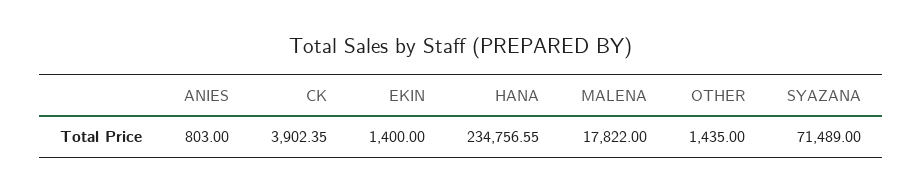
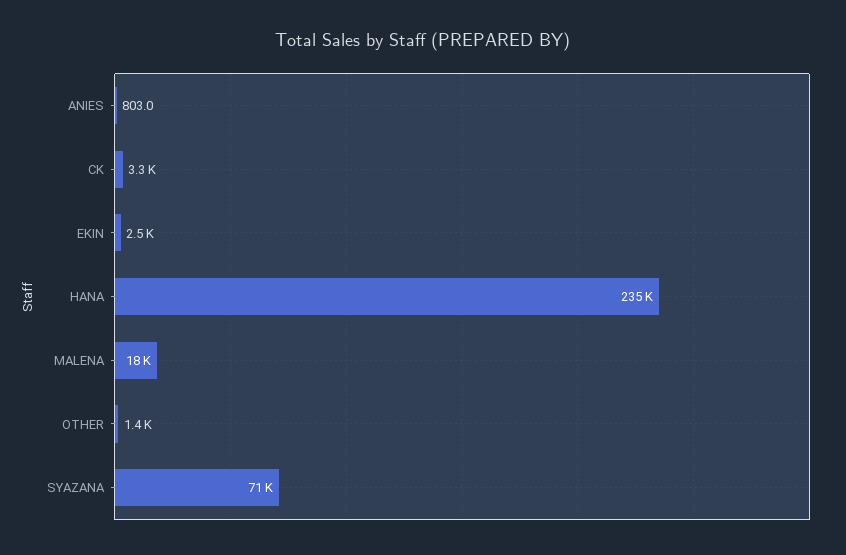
CK: 3902.35 -> 3300
EKIN: 1400 -> 2500

